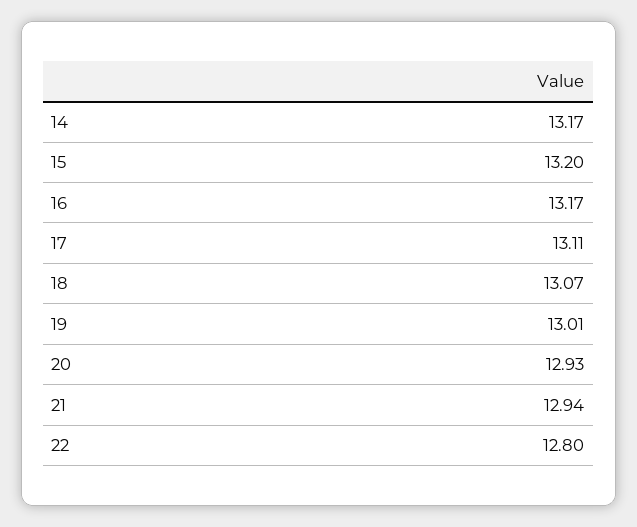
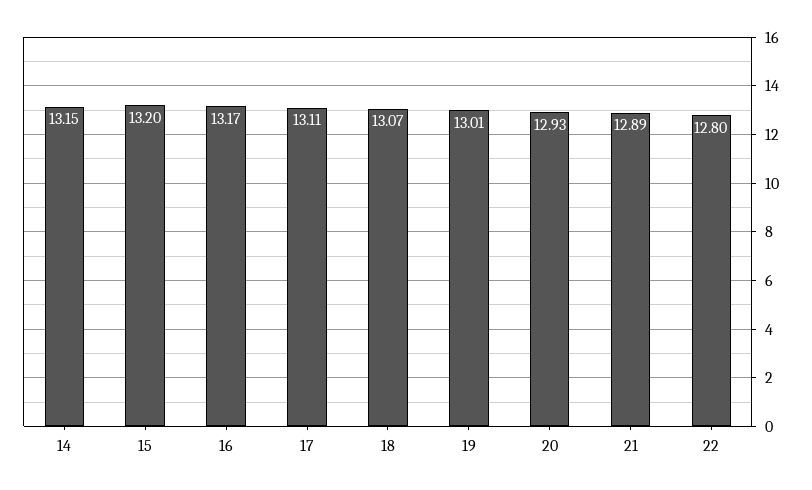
14: 13.17 -> 13.15
21: 12.94 -> 12.89

